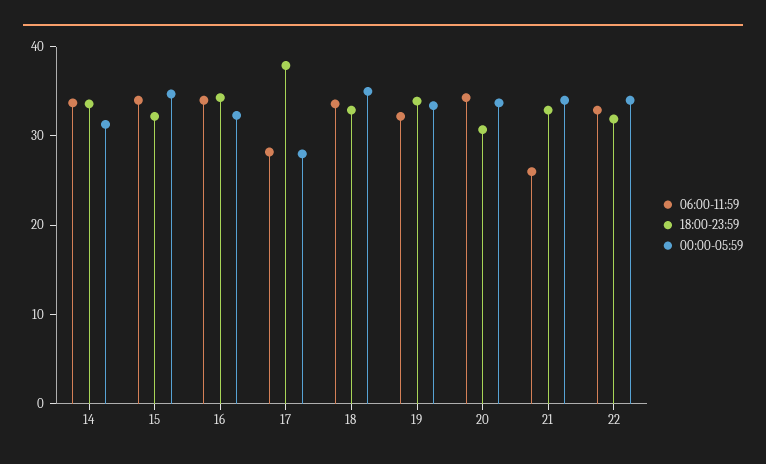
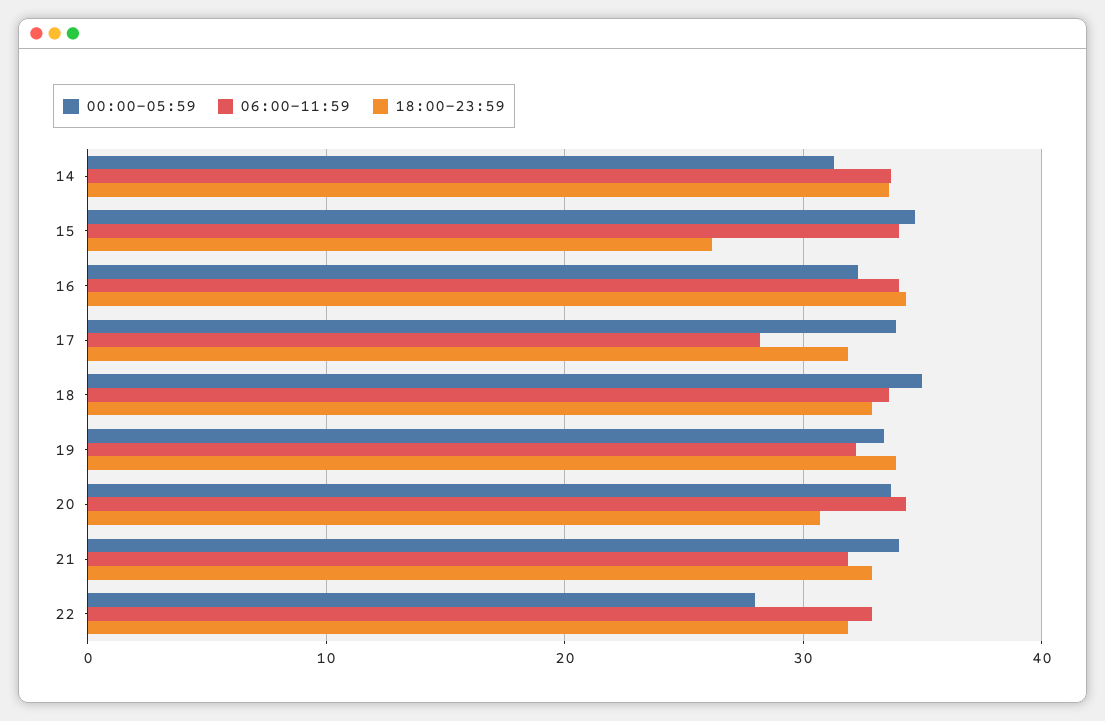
18:00-23:59, 15: 32 -> 26
18:00-23:59, 17: 38 -> 32
00:00-05:59, 17: 28 -> 34
06:00-11:59, 21: 26 -> 32
00:00-05:59, 22: 34 -> 28

